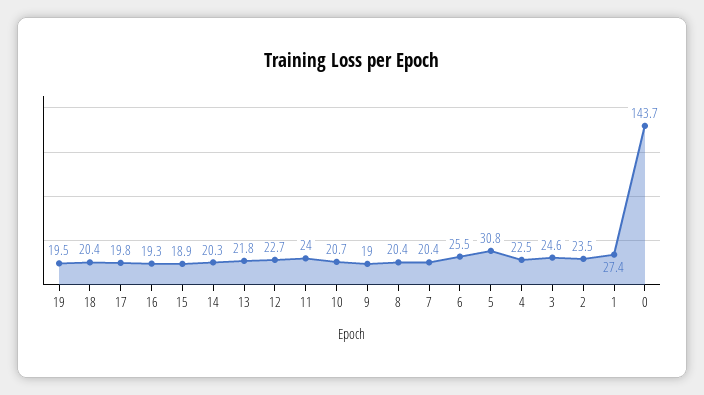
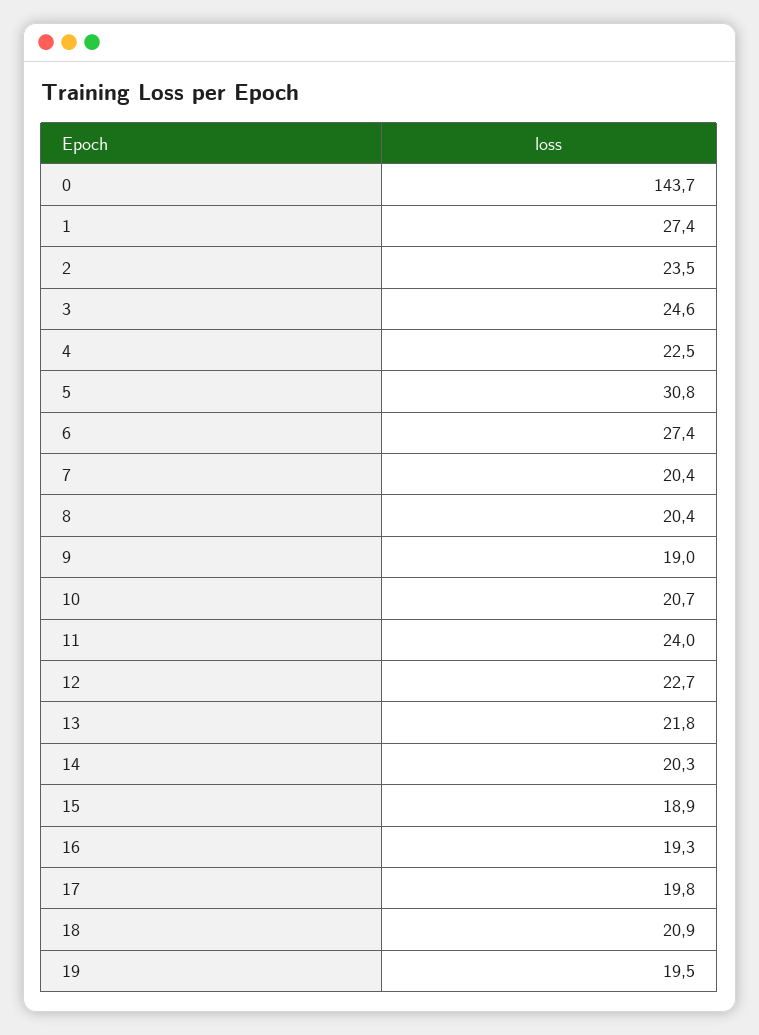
18: 20.4 -> 20.9
6: 25.5 -> 27.4

